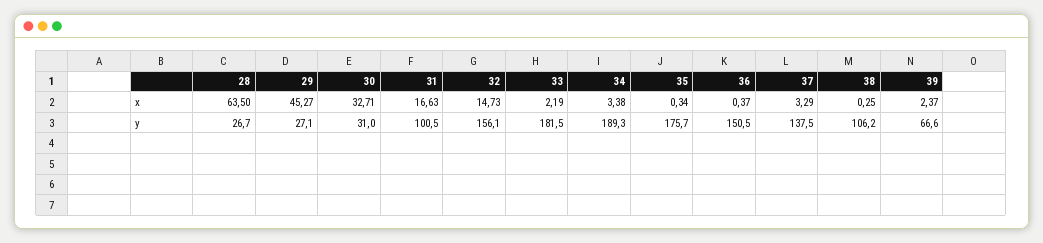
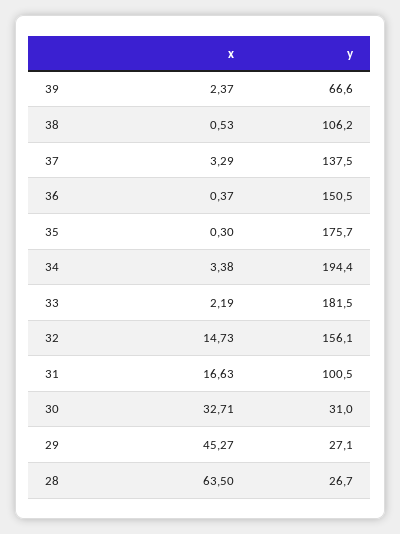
35, x: 0.34 -> 0.3
38, x: 0.25 -> 0.53
34, y: 189.3 -> 194.4

